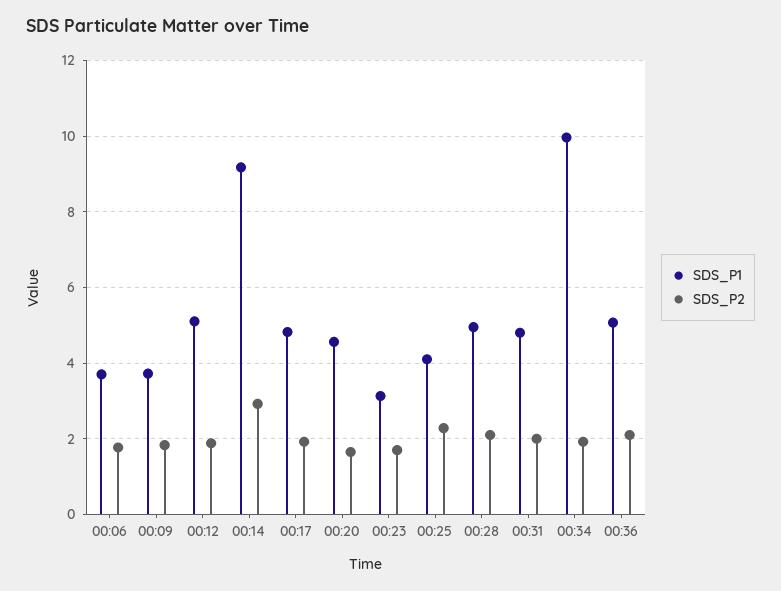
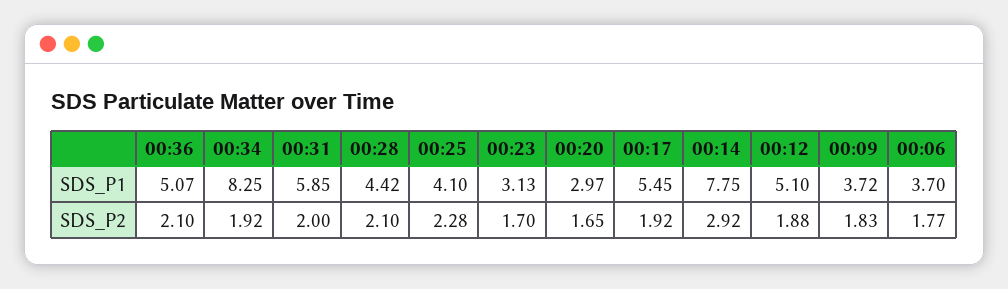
SDS_P1, 00:14: 9.2 -> 7.75
SDS_P1, 00:17: 4.8 -> 5.45
SDS_P1, 00:20: 4.6 -> 2.97
SDS_P1, 00:28: 5 -> 4.42
SDS_P1, 00:31: 4.8 -> 5.85
SDS_P1, 00:34: 10 -> 8.25

